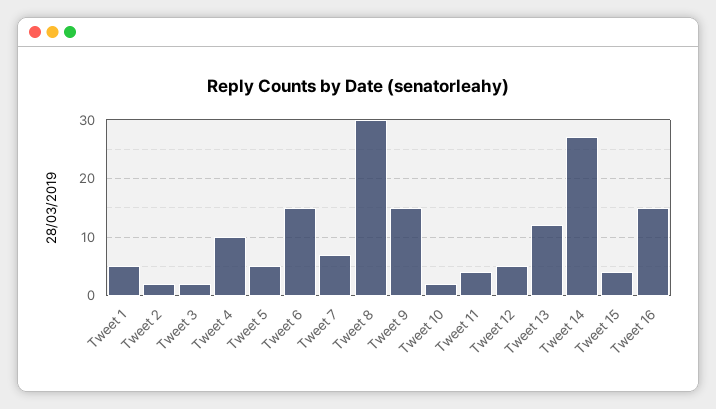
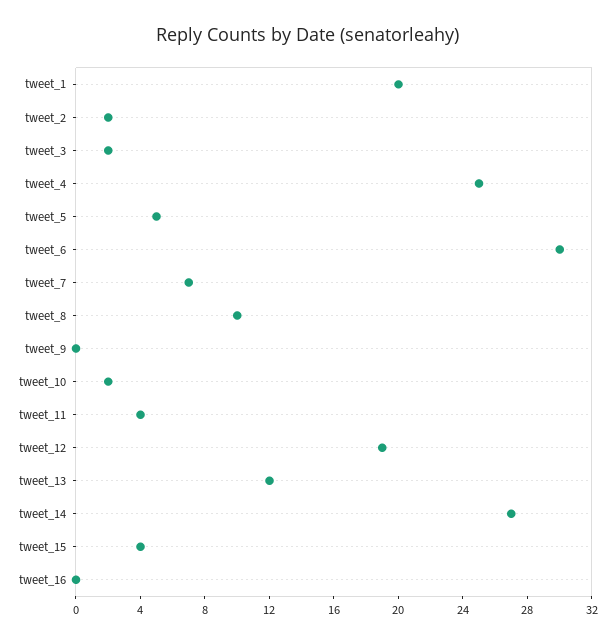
Tweet 1: 5 -> 20
Tweet 4: 10 -> 25
Tweet 6: 15 -> 30
Tweet 8: 30 -> 10
Tweet 9: 15 -> 0
Tweet 12: 5 -> 19
Tweet 16: 15 -> 0

